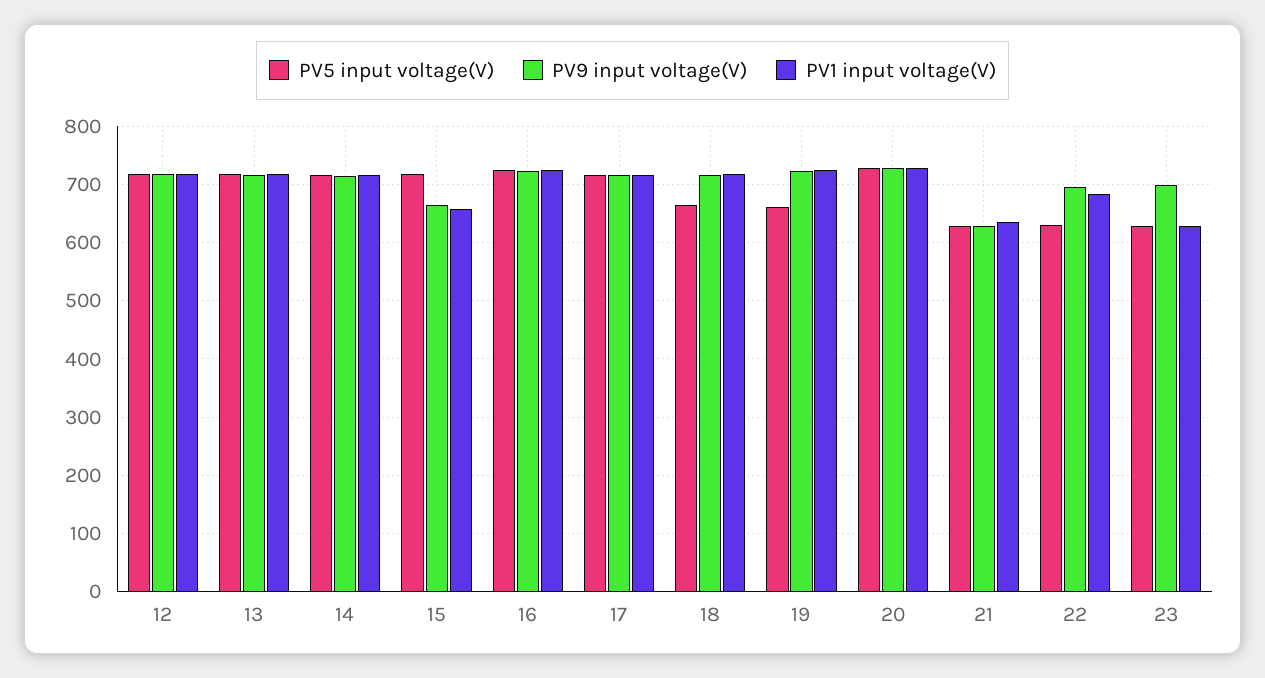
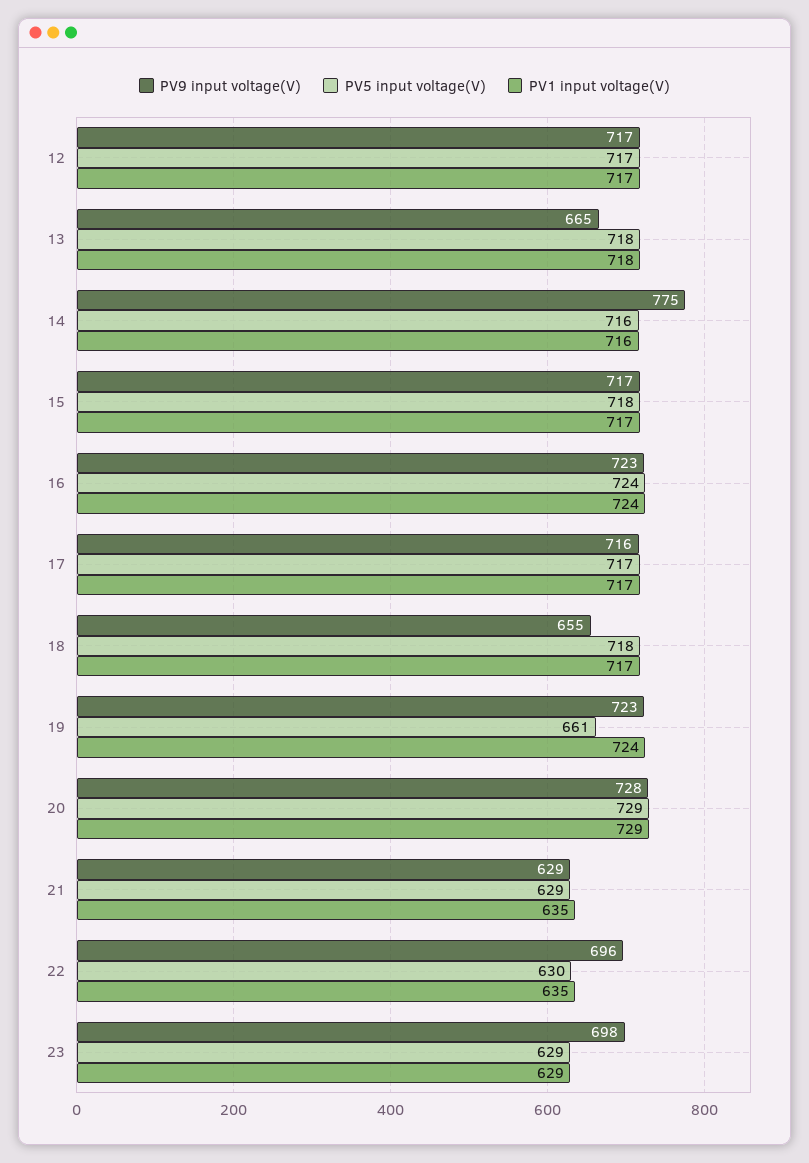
PV9 input voltage(V), 13: 720 -> 665
PV9 input voltage(V), 14: 720 -> 775
PV9 input voltage(V), 15: 660 -> 717
PV1 input voltage(V), 15: 660 -> 717
PV5 input voltage(V), 18: 660 -> 718
PV9 input voltage(V), 18: 720 -> 655
PV1 input voltage(V), 22: 680 -> 635

